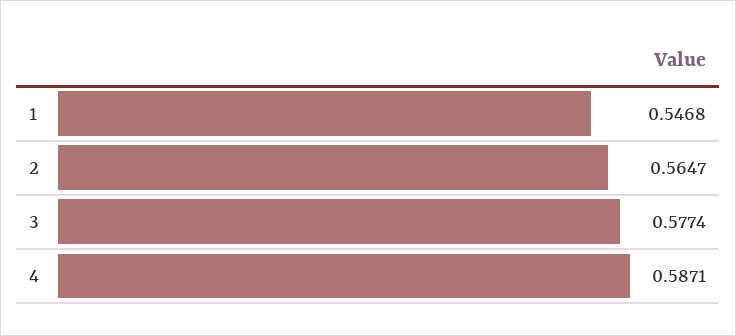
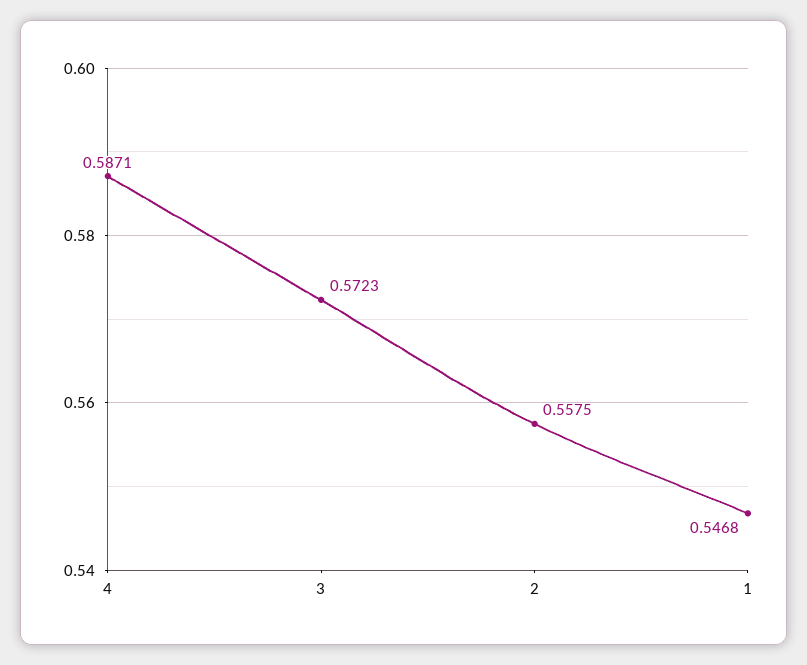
2: 0.5647 -> 0.5575
3: 0.5774 -> 0.5723

